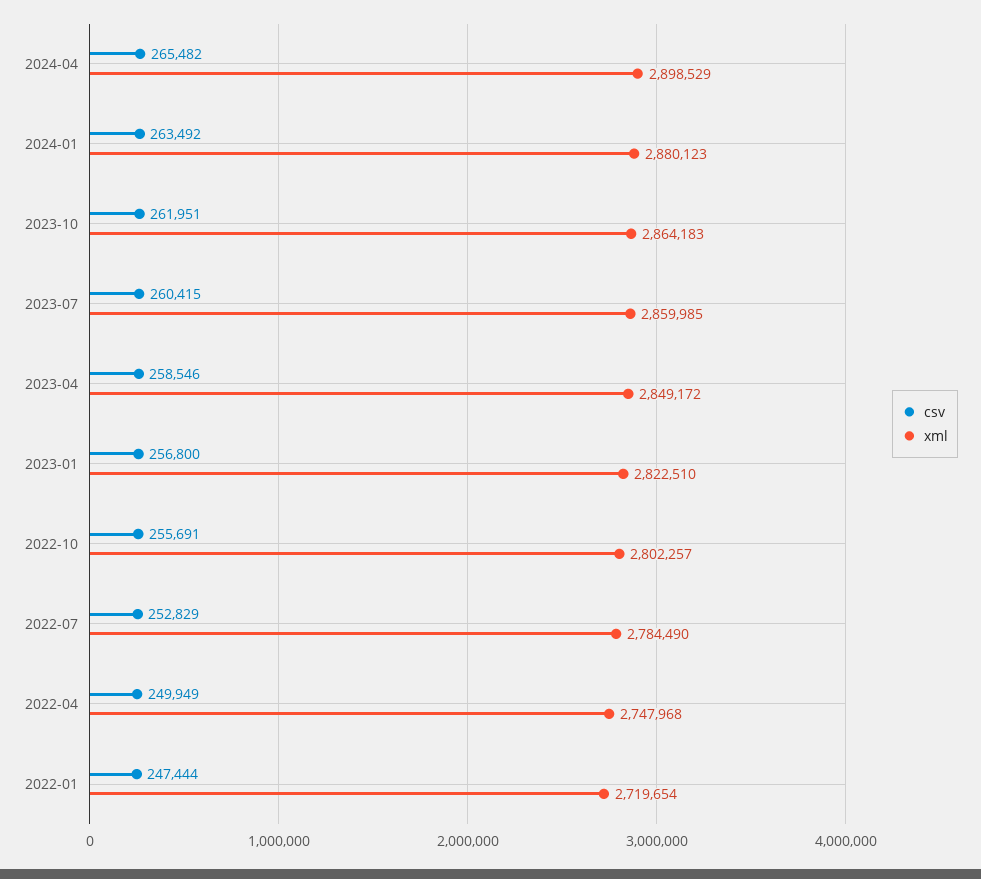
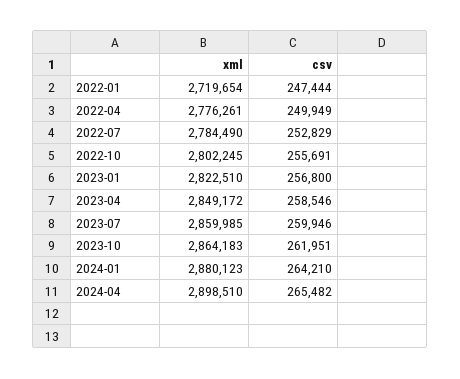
xml, 2024-04: 2898529 -> 2898510
csv, 2024-01: 263492 -> 264210
csv, 2023-07: 260415 -> 259946
xml, 2022-10: 2802257 -> 2802245
xml, 2022-04: 2747968 -> 2776261

